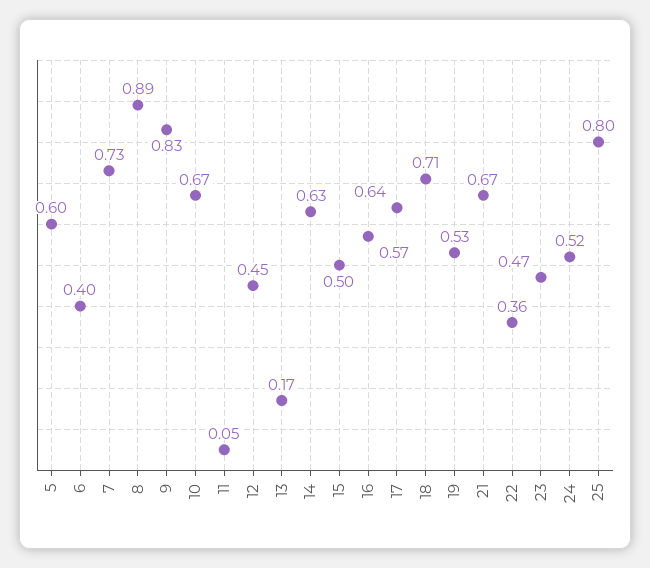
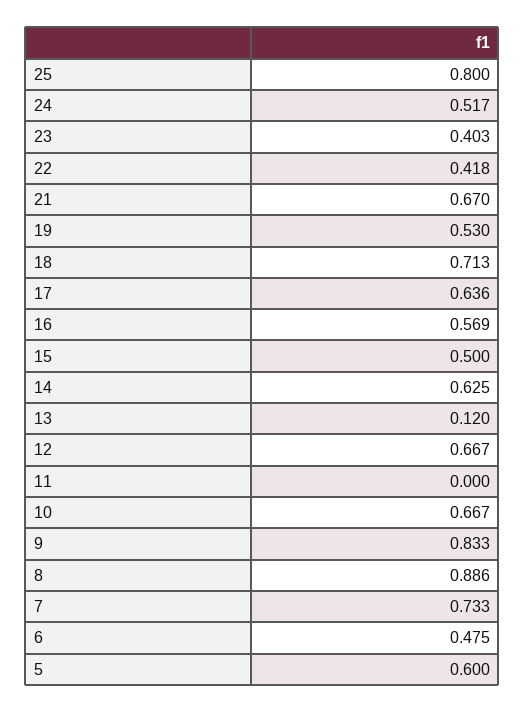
6: 0.4 -> 0.475
11: 0.05 -> 0
12: 0.45 -> 0.667
13: 0.17 -> 0.12
22: 0.36 -> 0.418
23: 0.47 -> 0.403

